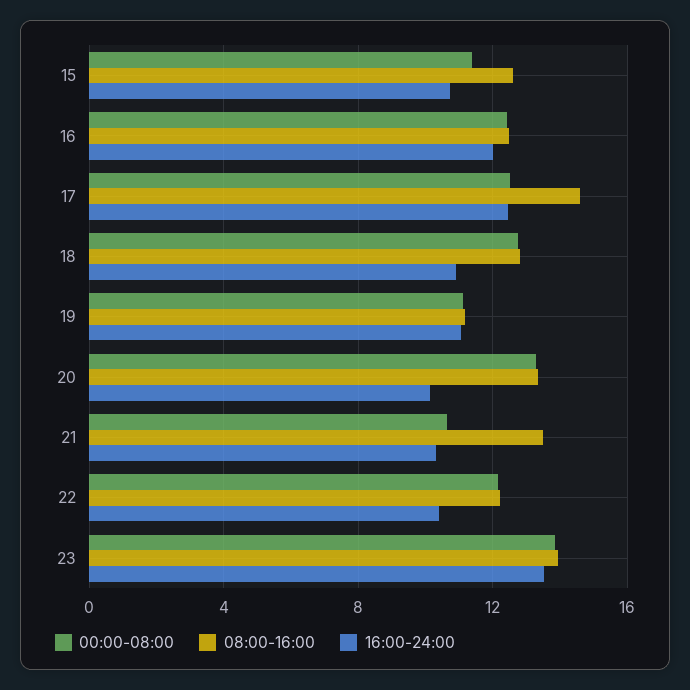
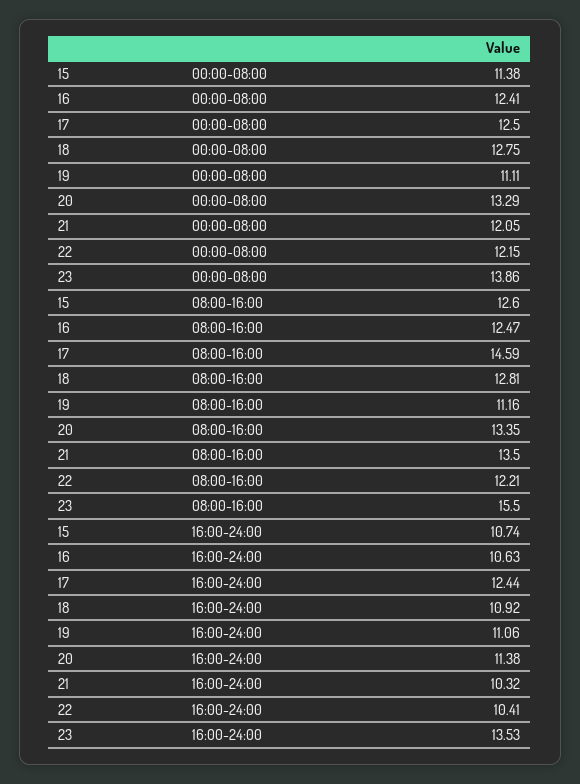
16:00-24:00, 16: 12 -> 10.63
16:00-24:00, 20: 10 -> 11.38
00:00-08:00, 21: 10.5 -> 12.05
08:00-16:00, 23: 14 -> 15.5

